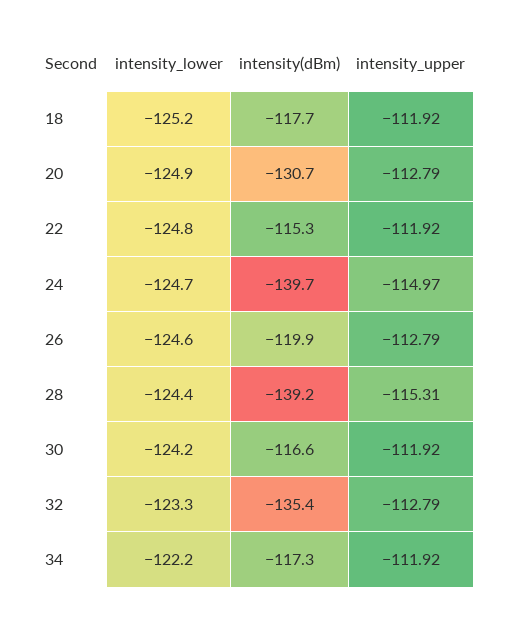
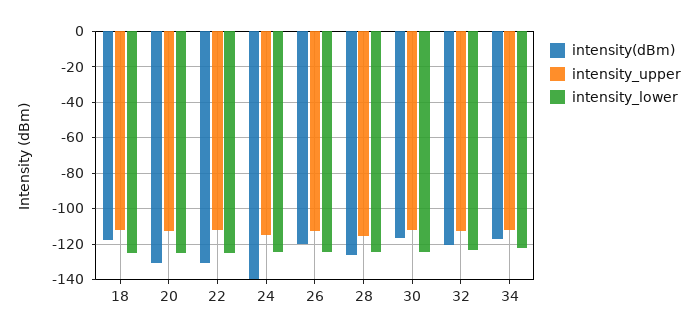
intensity(dBm), 22: -115.3 -> -130
intensity(dBm), 28: -139.2 -> -125
intensity(dBm), 32: -135.4 -> -120

